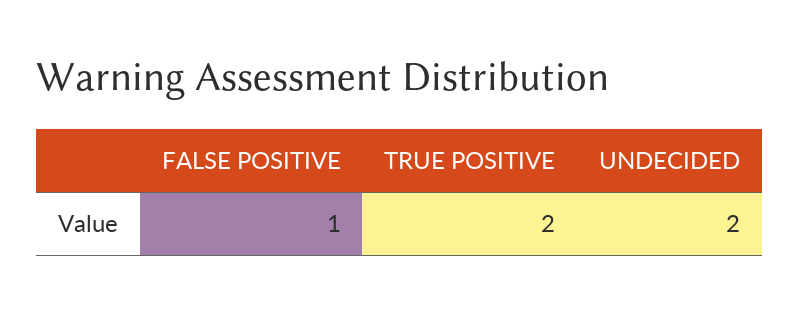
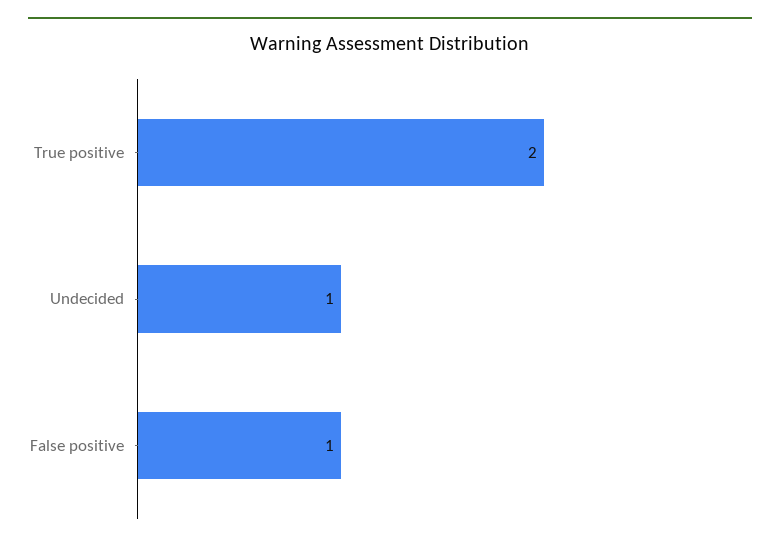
UNDECIDED: 2 -> 1

